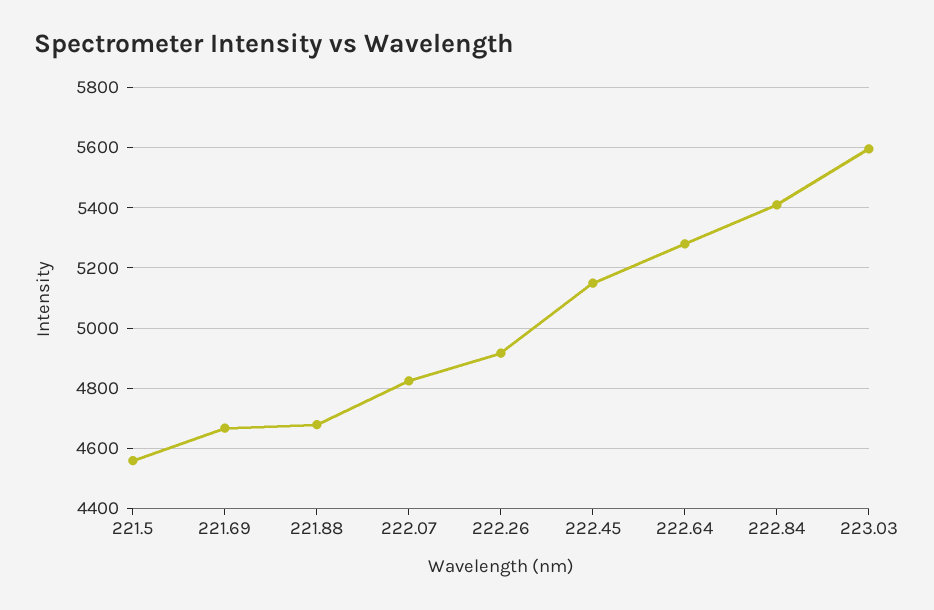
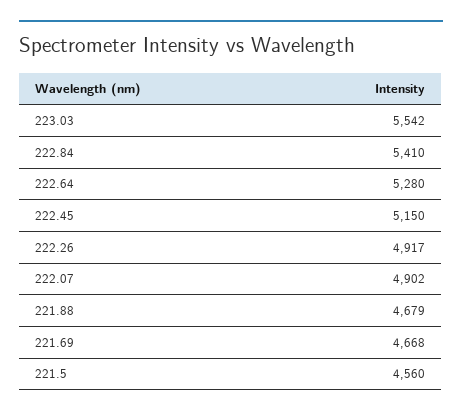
222.07: 4820 -> 4902
223.03: 5600 -> 5542

